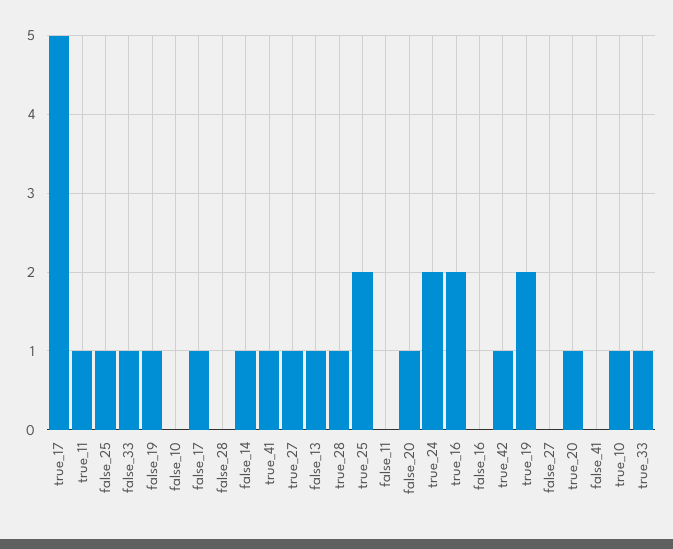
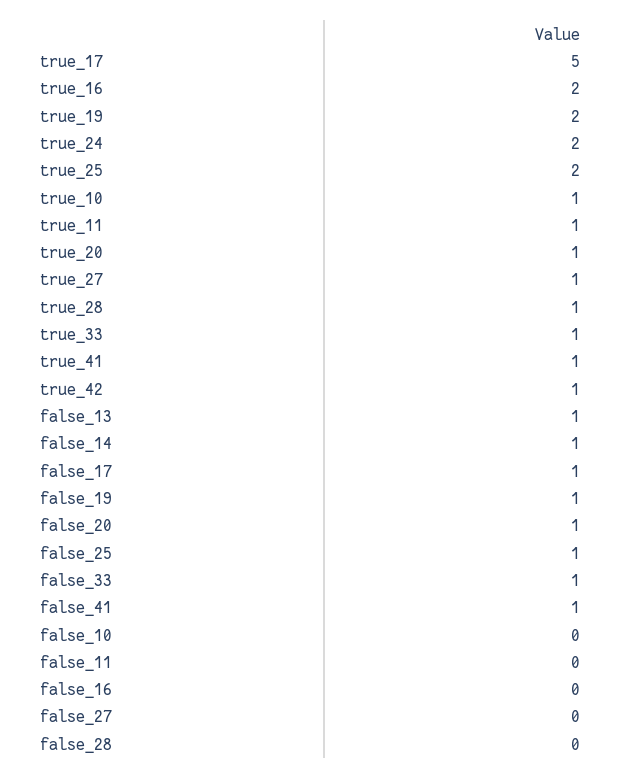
false_41: 0 -> 1

